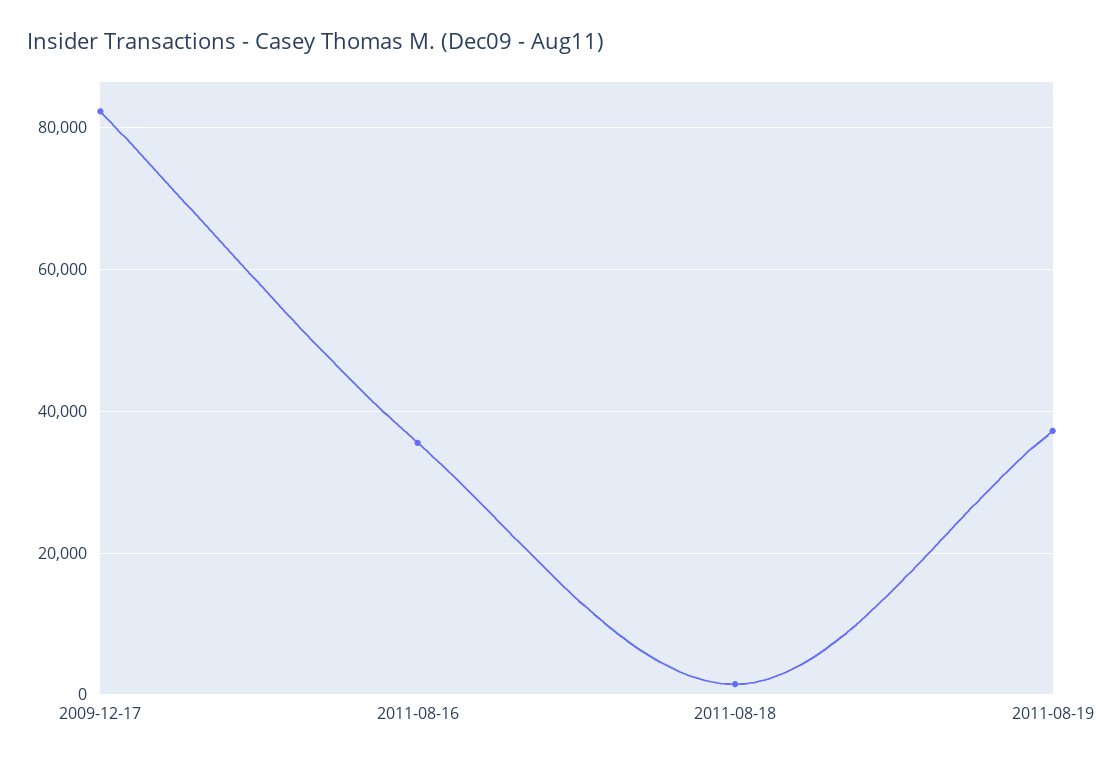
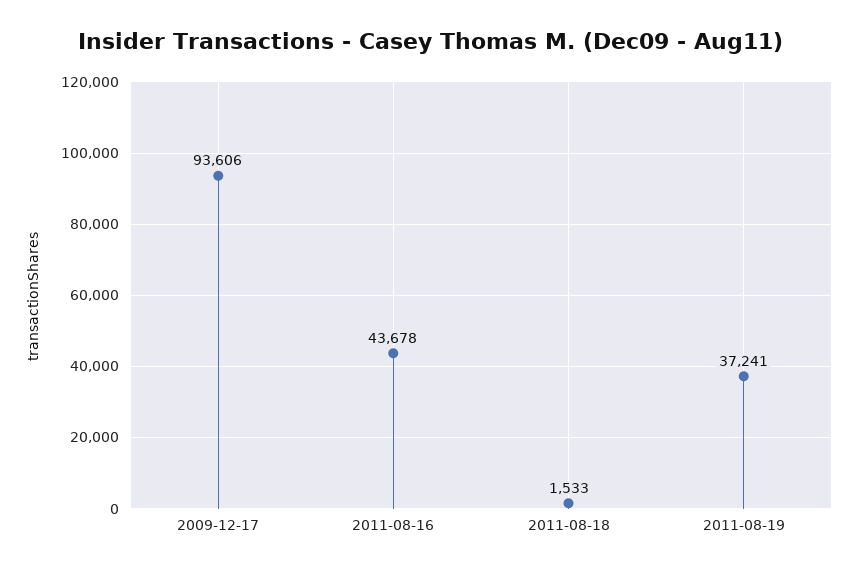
2009-12-17: 82000 -> 93606
2011-08-16: 36000 -> 43678

